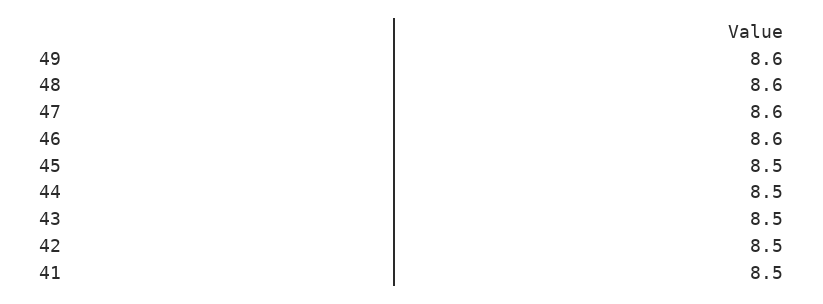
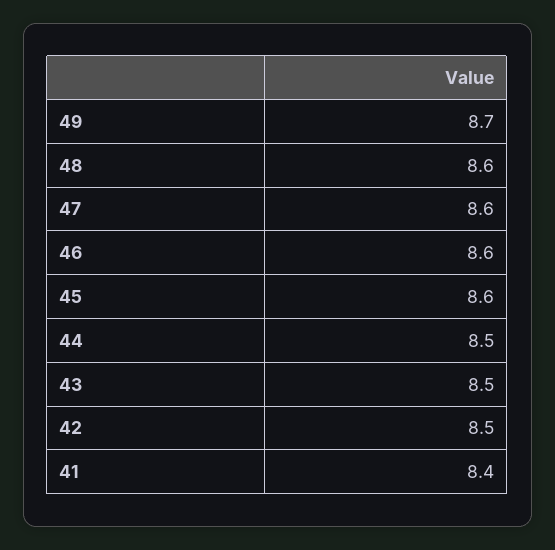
49: 8.6 -> 8.7
45: 8.5 -> 8.6
41: 8.5 -> 8.4

